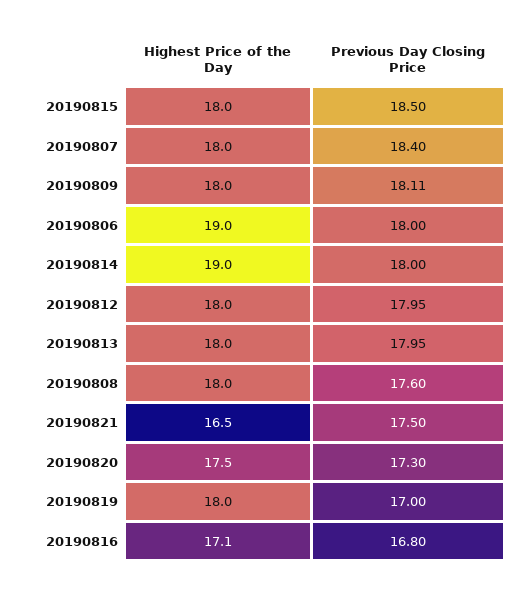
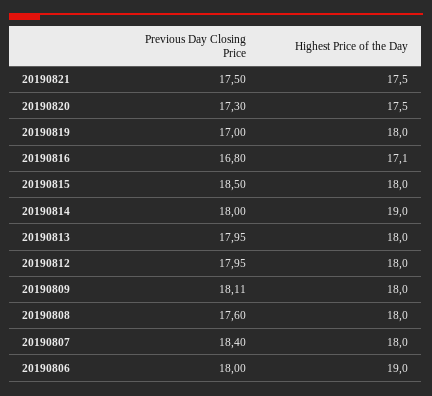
Highest Price of the Day, 20190821: 16.5 -> 17.5

